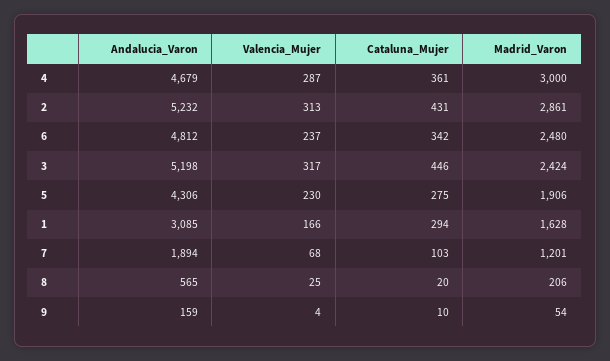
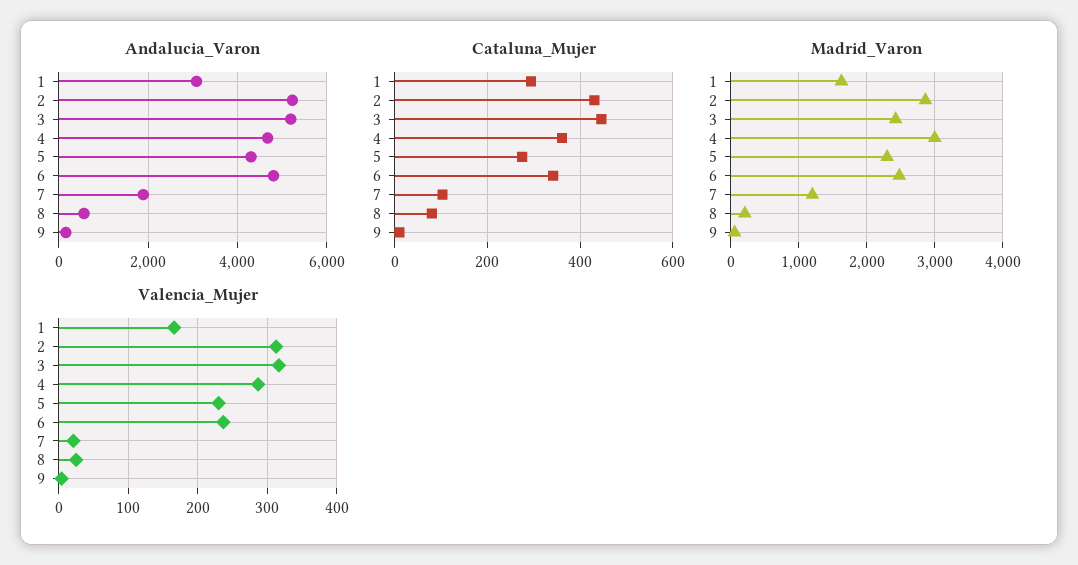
Madrid_Varon, 5: 1906 -> 2300
Valencia_Mujer, 7: 68 -> 20
Cataluna_Mujer, 8: 20 -> 80

